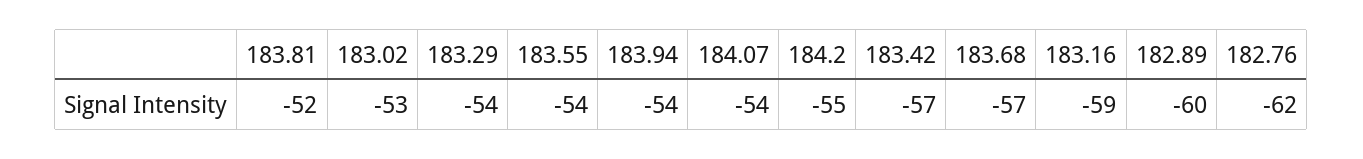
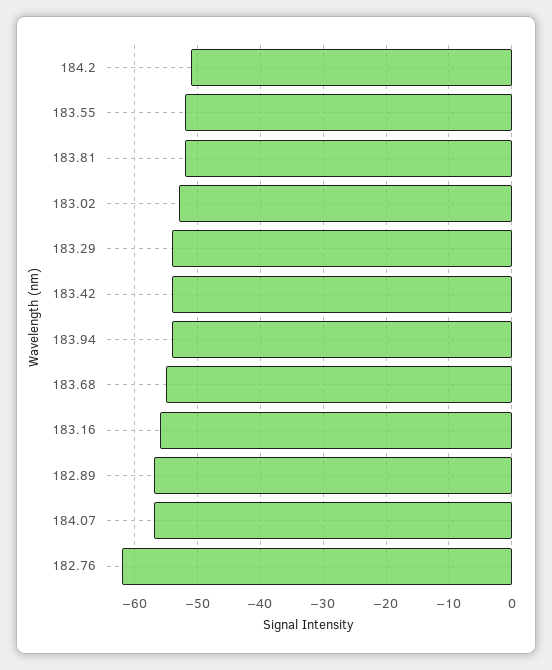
183.55: -54 -> -52
184.07: -54 -> -57
184.2: -55 -> -51
183.42: -57 -> -54
183.68: -57 -> -55
183.16: -59 -> -56
182.89: -60 -> -57

